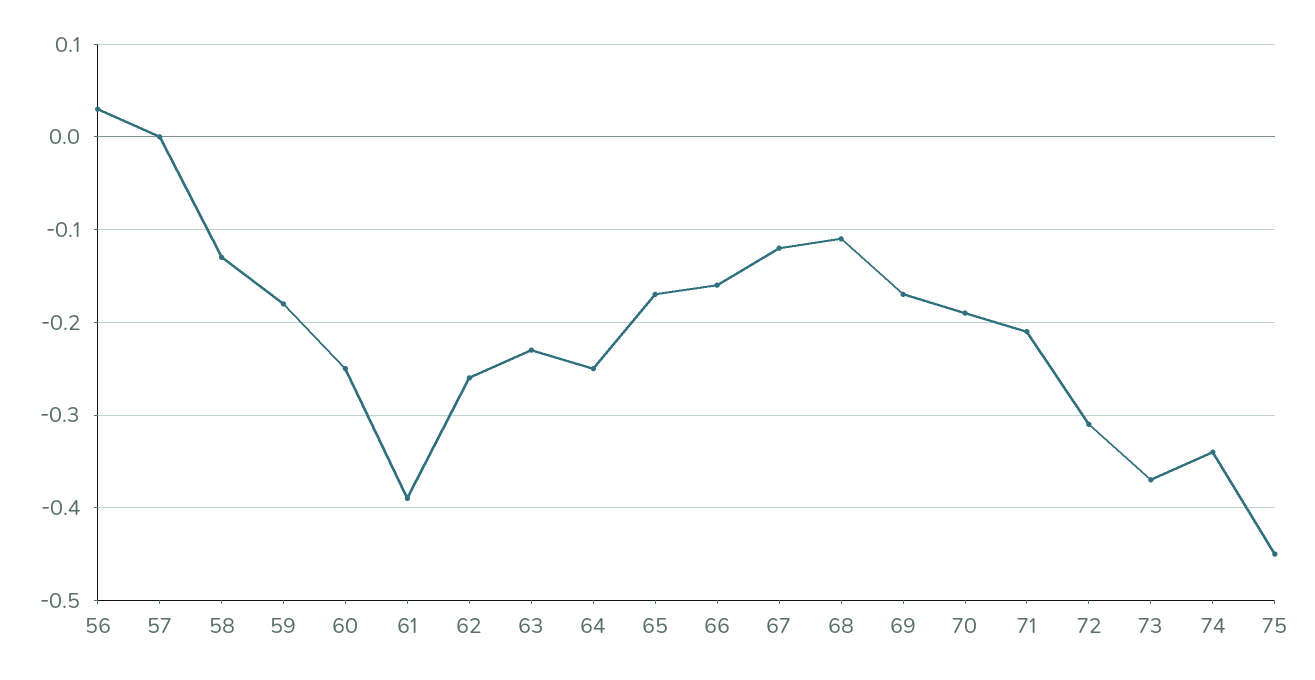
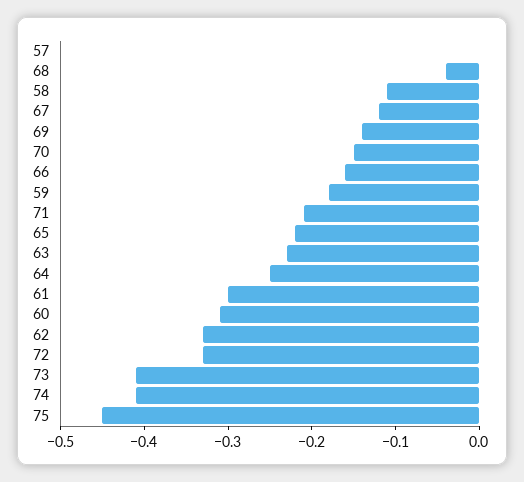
56: 0.03 -> none
58: -0.13 -> -0.11
60: -0.25 -> -0.31
61: -0.39 -> -0.3
62: -0.26 -> -0.33
65: -0.17 -> -0.22
68: -0.11 -> -0.04
69: -0.17 -> -0.14
70: -0.19 -> -0.15
72: -0.31 -> -0.33
73: -0.37 -> -0.41
74: -0.34 -> -0.41

